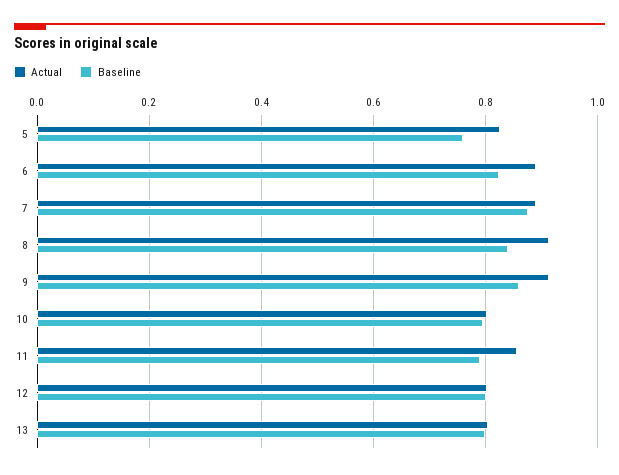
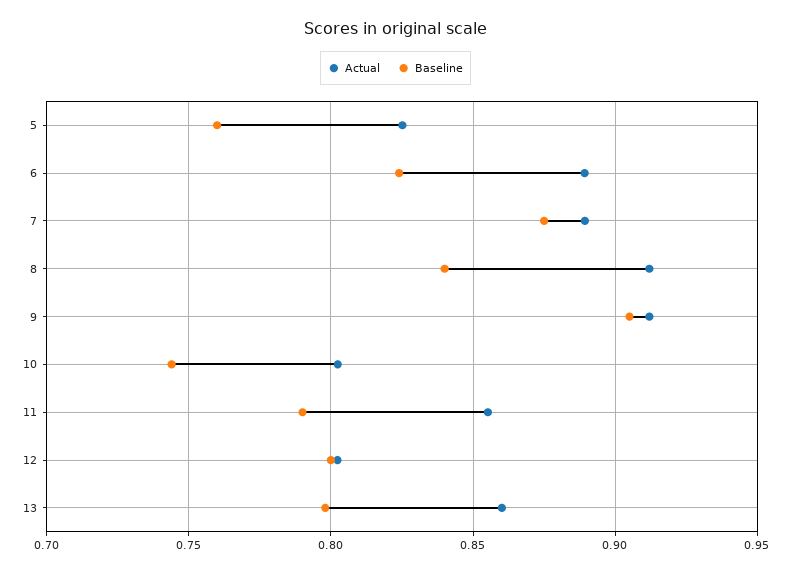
Baseline, 9: 0.86 -> 0.905
Baseline, 10: 0.8 -> 0.745
Actual, 13: 0.8 -> 0.86

